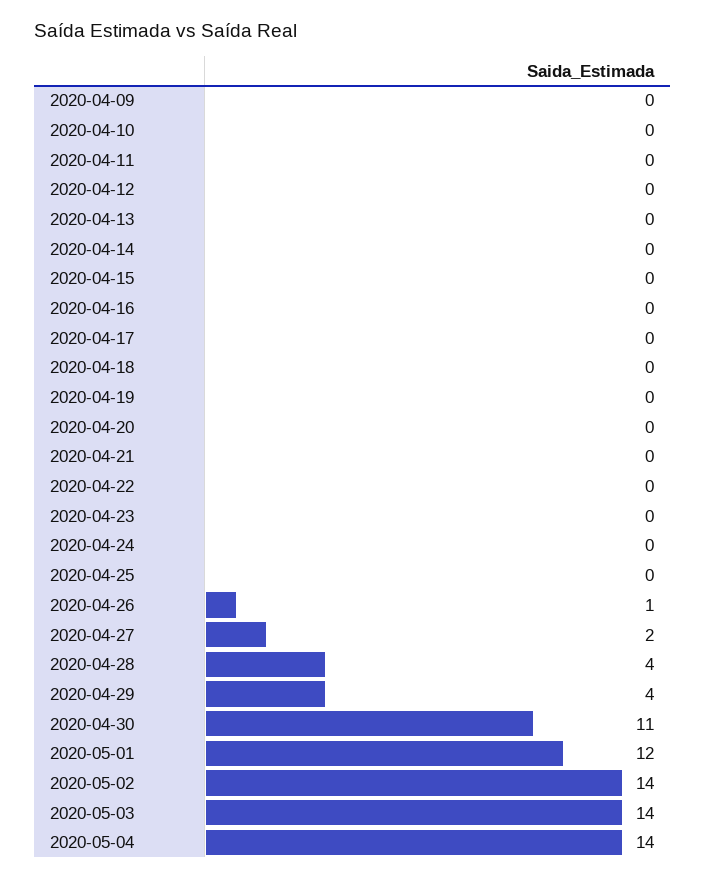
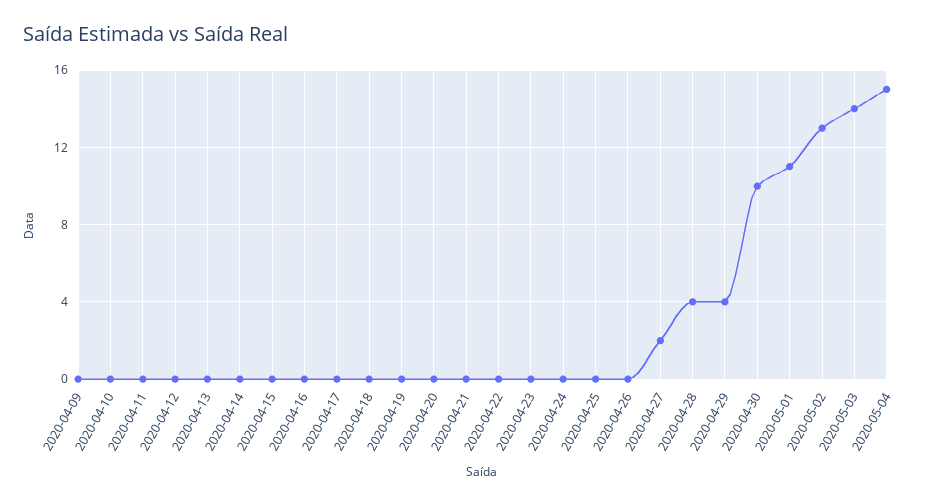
2020-04-26: 1 -> 0
2020-04-30: 11 -> 10
2020-05-01: 12 -> 11
2020-05-02: 14 -> 13
2020-05-04: 14 -> 15

